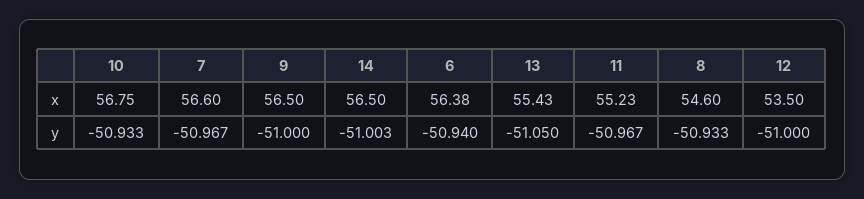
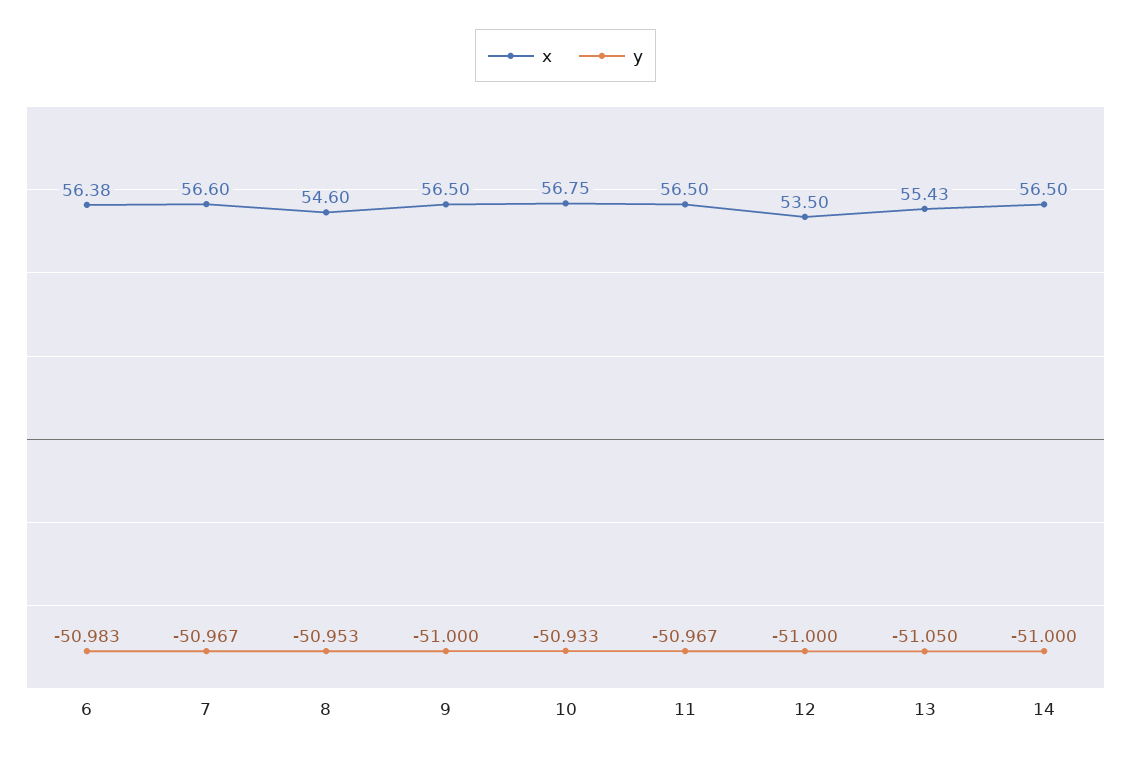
x, 11: 55.23 -> 56.5
y, 14: -51.003 -> -51
y, 6: -50.94 -> -50.983
y, 8: -50.933 -> -50.953

